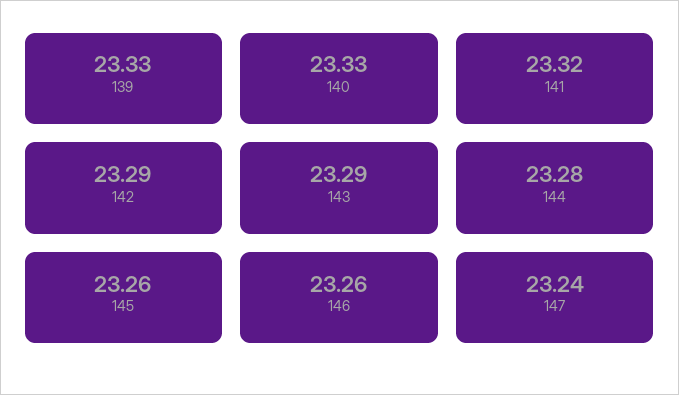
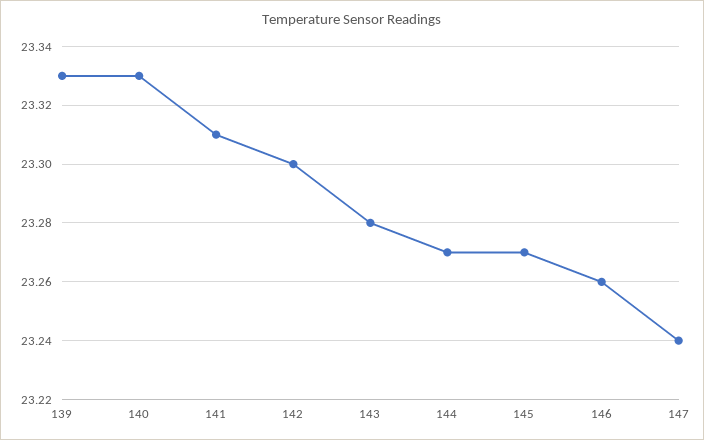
141: 23.32 -> 23.31
142: 23.29 -> 23.3
143: 23.29 -> 23.28
144: 23.28 -> 23.27
145: 23.26 -> 23.27

